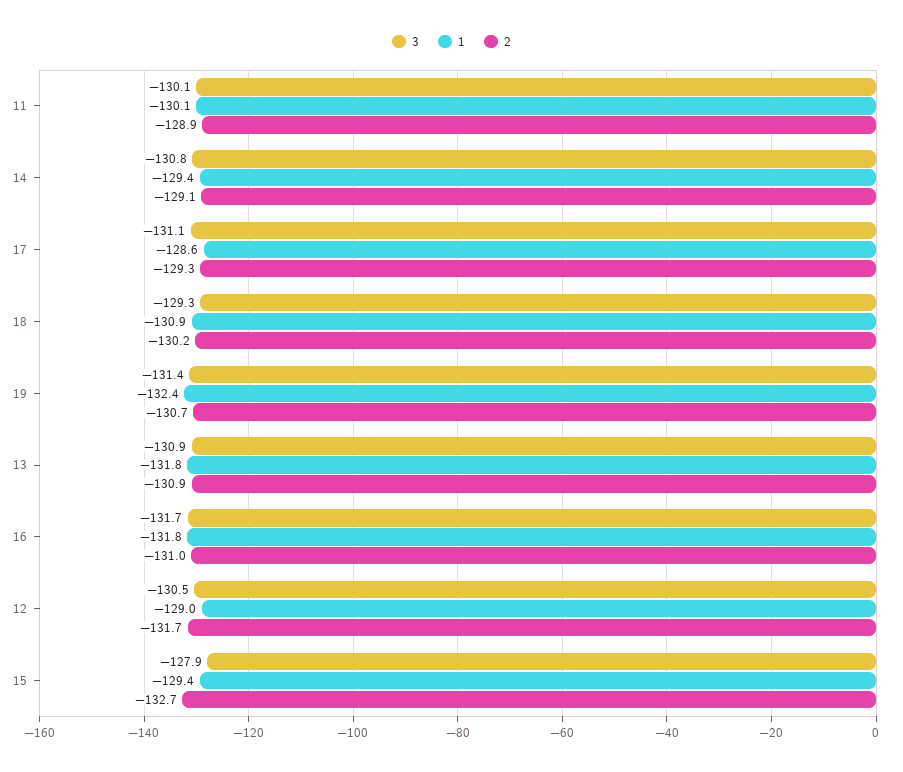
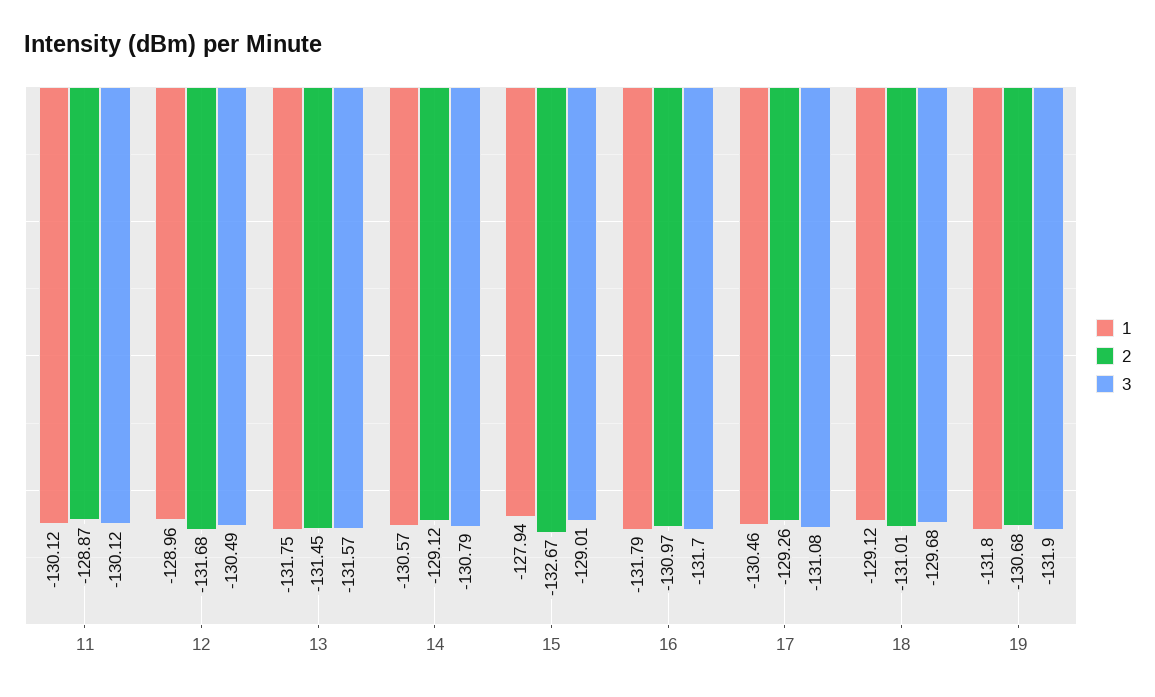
1, 14: -129.4 -> -130.57
1, 17: -128.6 -> -130.46
3, 18: -129.3 -> -129.68
1, 18: -130.9 -> -129.12
2, 18: -130.2 -> -131.01
3, 19: -131.4 -> -131.9
1, 19: -132.4 -> -131.8
3, 13: -130.9 -> -131.57
2, 13: -130.9 -> -131.45
3, 15: -127.9 -> -129.01
1, 15: -129.4 -> -127.94

